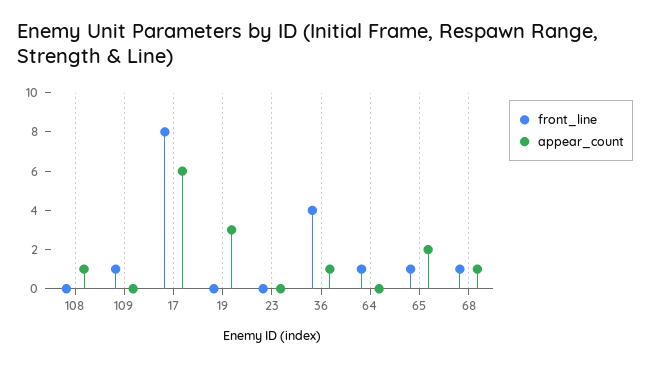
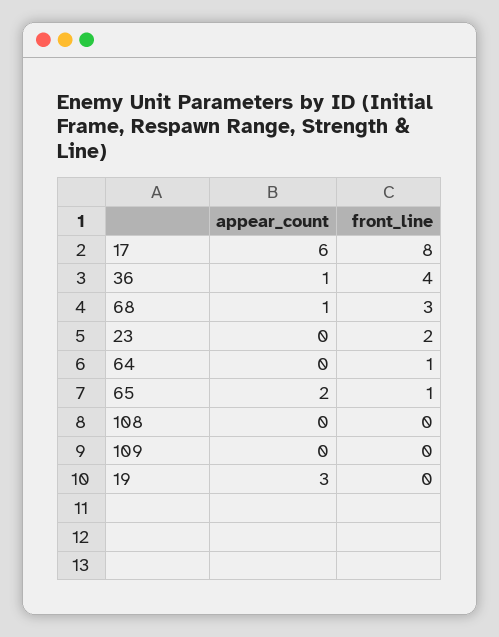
appear_count, 108: 1 -> 0
front_line, 109: 1 -> 0
front_line, 23: 0 -> 2
front_line, 68: 1 -> 3

